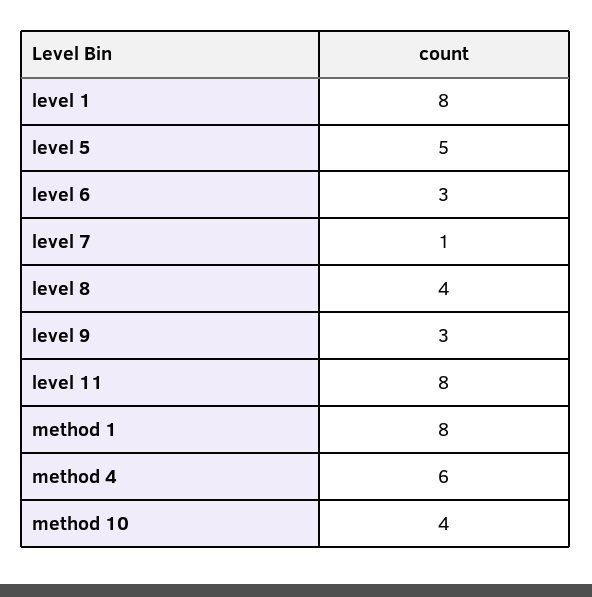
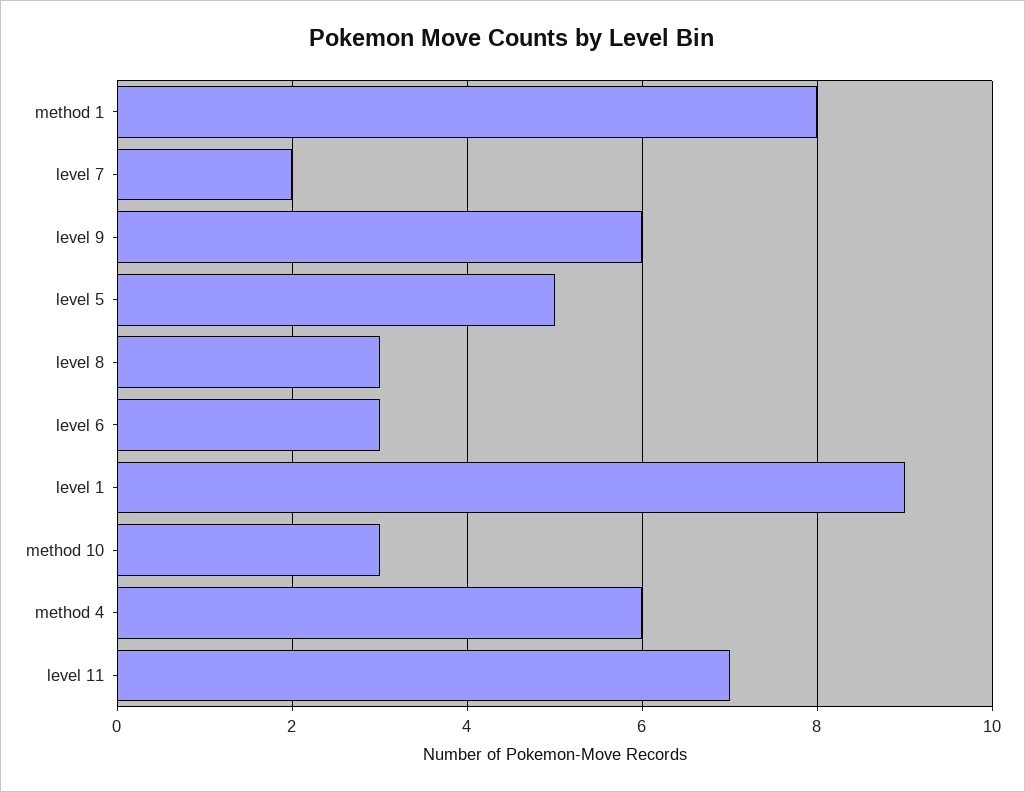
level 1: 8 -> 9
level 7: 1 -> 2
level 8: 4 -> 3
level 9: 3 -> 6
level 11: 8 -> 7
method 10: 4 -> 3

